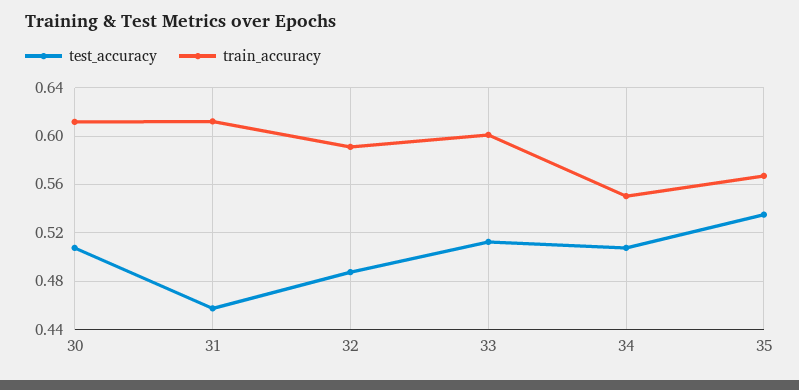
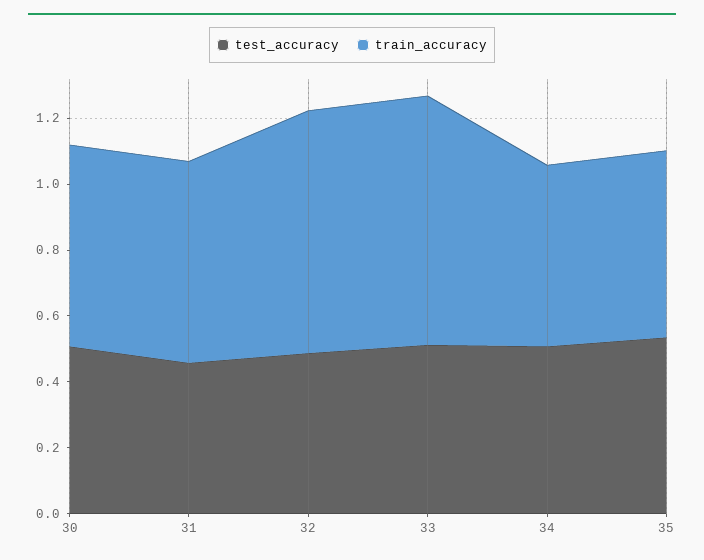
train_accuracy, 32: 0.59 -> 0.75
train_accuracy, 33: 0.6 -> 0.75

